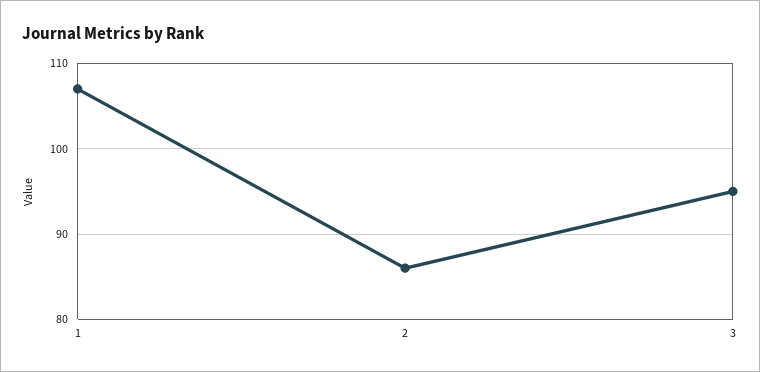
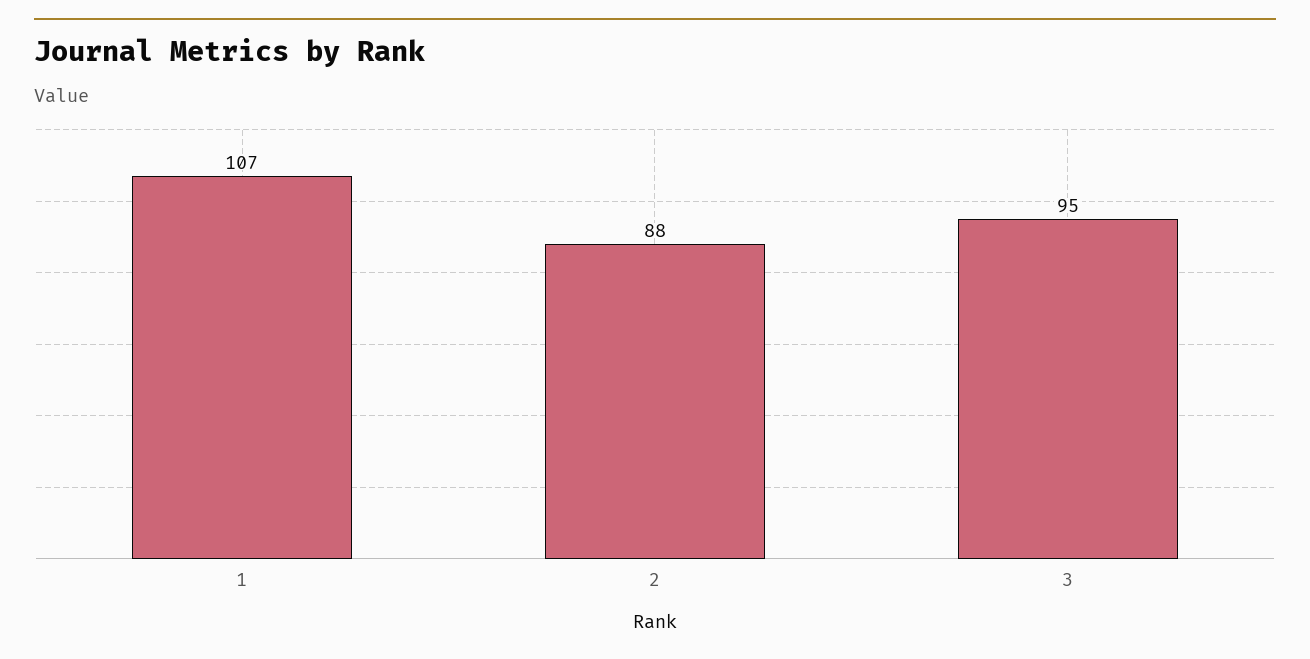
2: 86 -> 88

